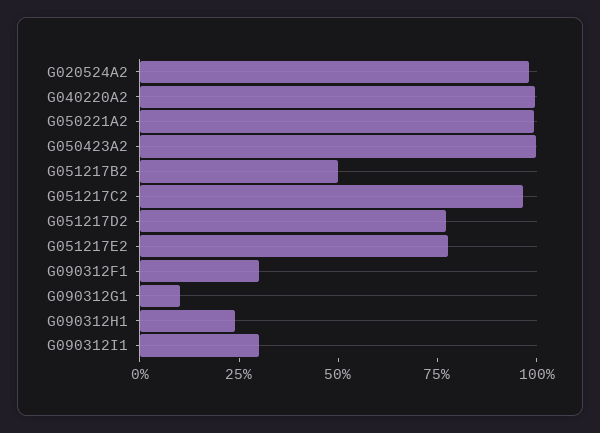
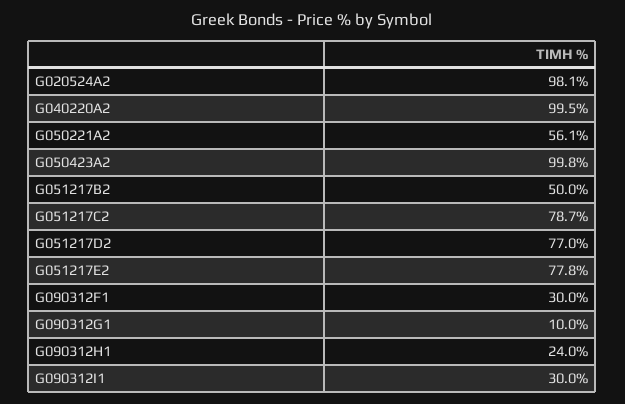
G050221A2: 100 -> 56.1
G051217C2: 95 -> 78.7

